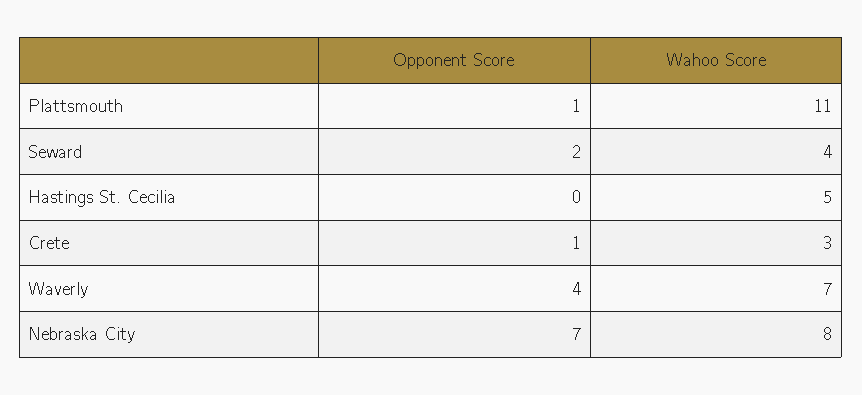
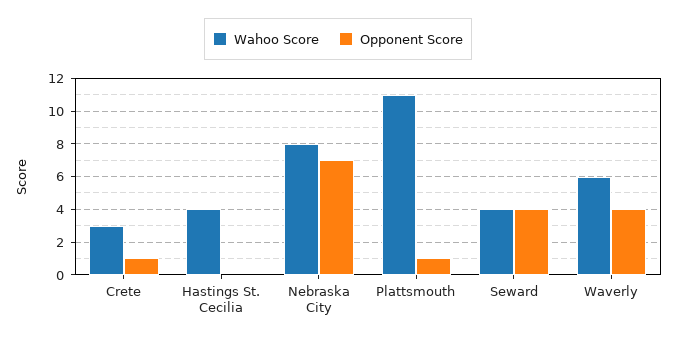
Opponent Score, Seward: 2 -> 4
Wahoo Score, Hastings St. Cecilia: 5 -> 4
Wahoo Score, Waverly: 7 -> 6

